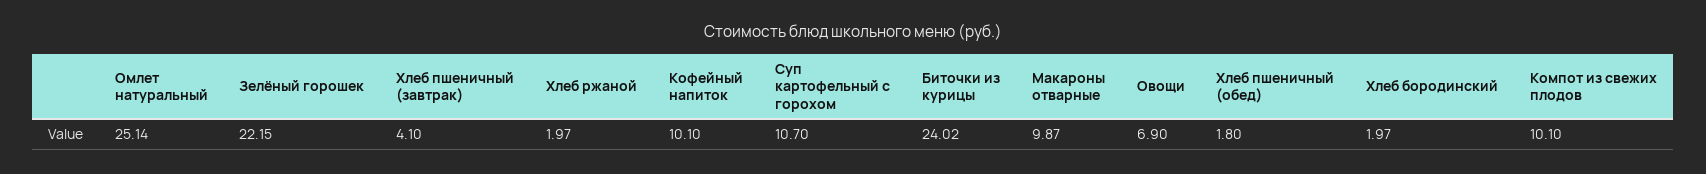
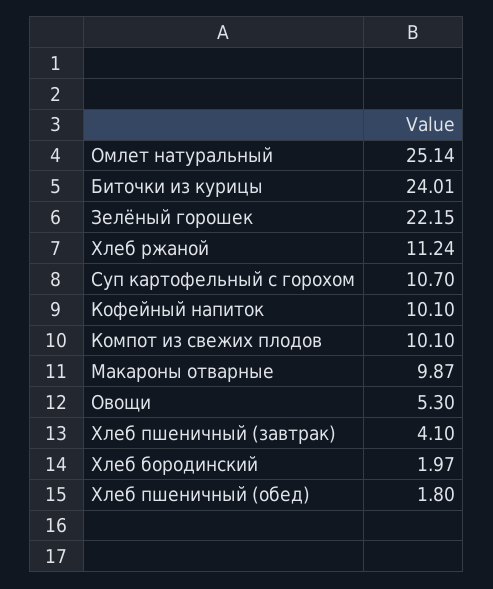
Хлеб ржаной: 1.97 -> 11.24
Биточки из курицы: 24.02 -> 24.01
Овощи: 6.9 -> 5.3

